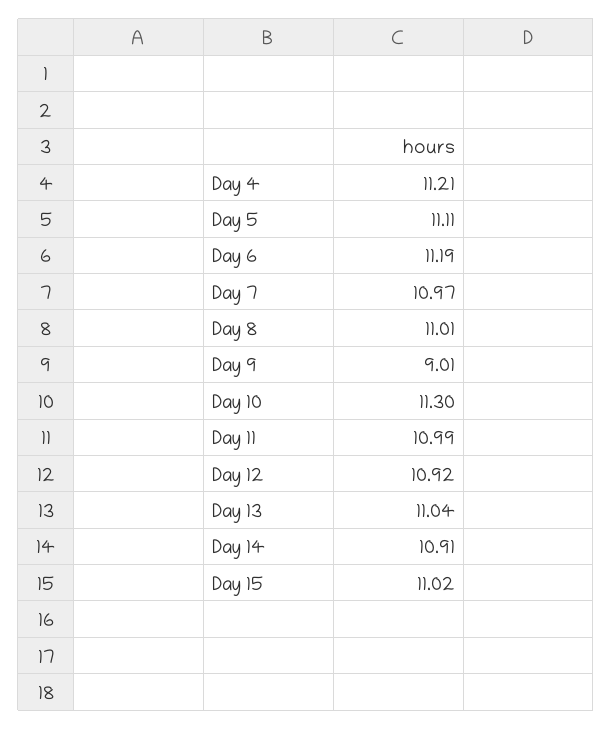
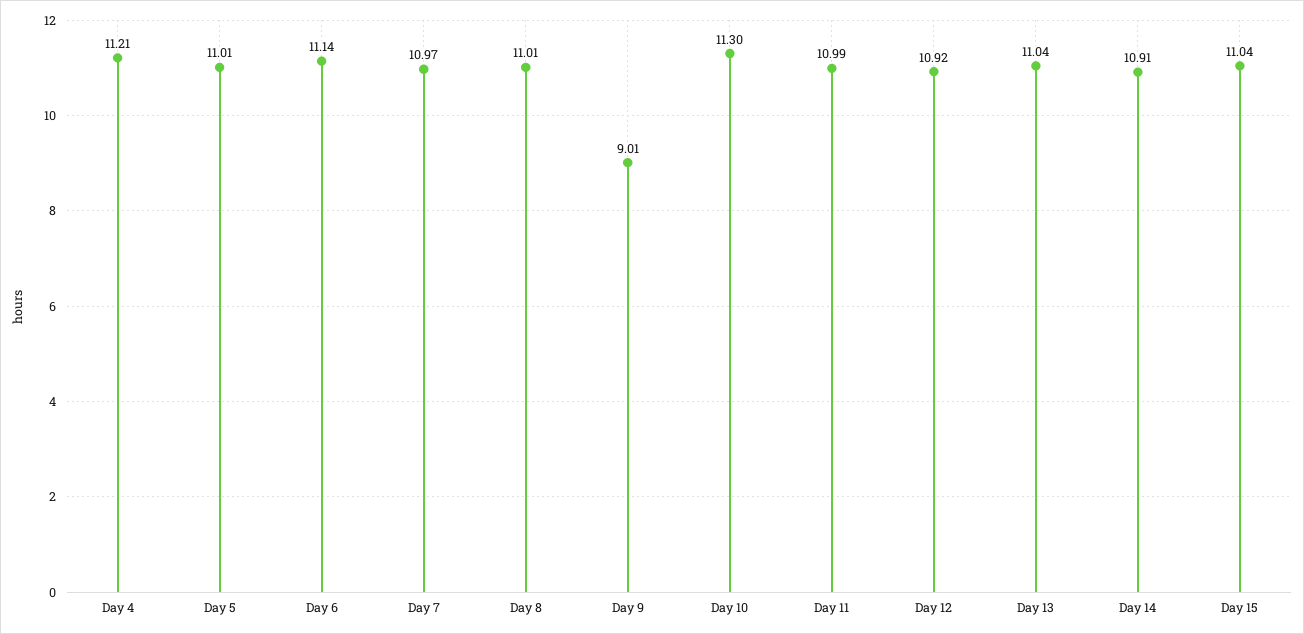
Day 5: 11.11 -> 11.01
Day 6: 11.19 -> 11.14
Day 15: 11.02 -> 11.04

